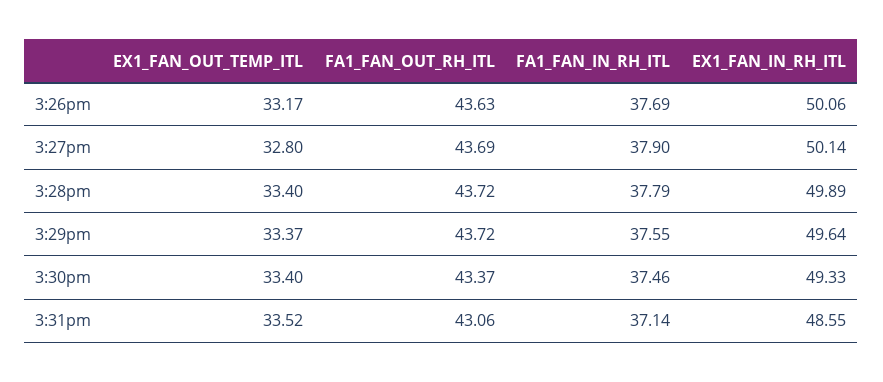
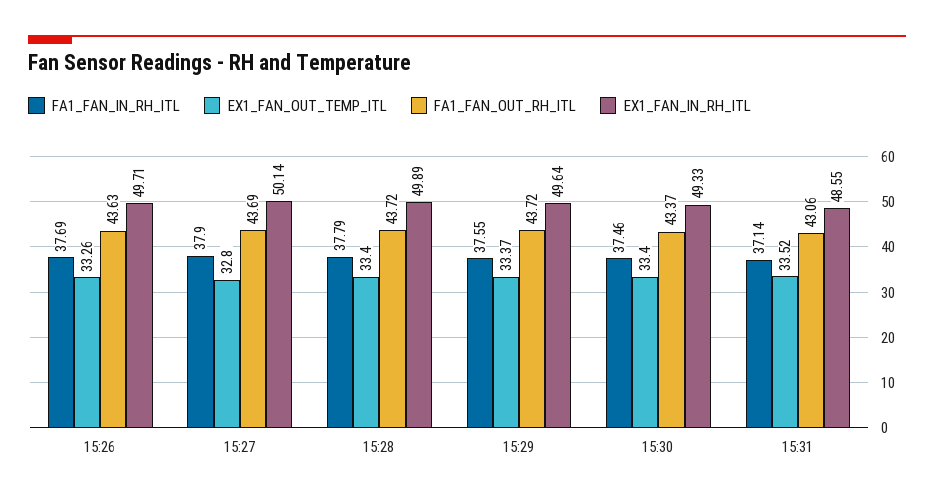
EX1_FAN_OUT_TEMP_ITL, 3:26pm: 33.17 -> 33.26
EX1_FAN_IN_RH_ITL, 3:26pm: 50.06 -> 49.71

